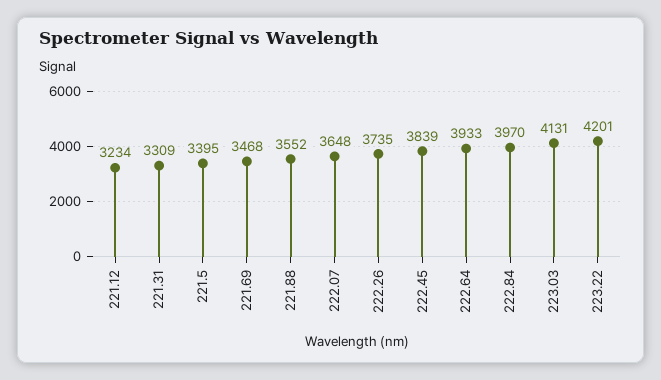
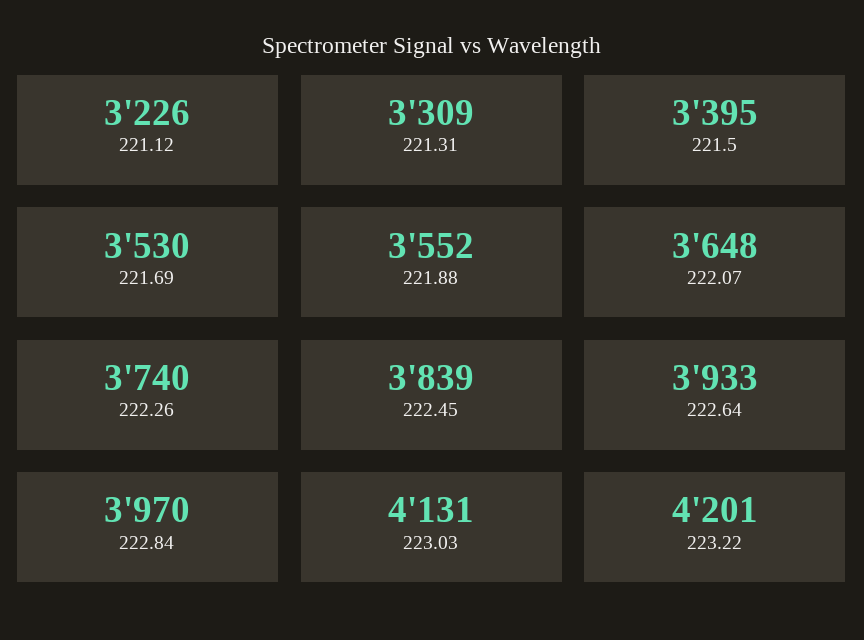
221.12: 3234 -> 3226
221.69: 3468 -> 3530
222.26: 3735 -> 3740

